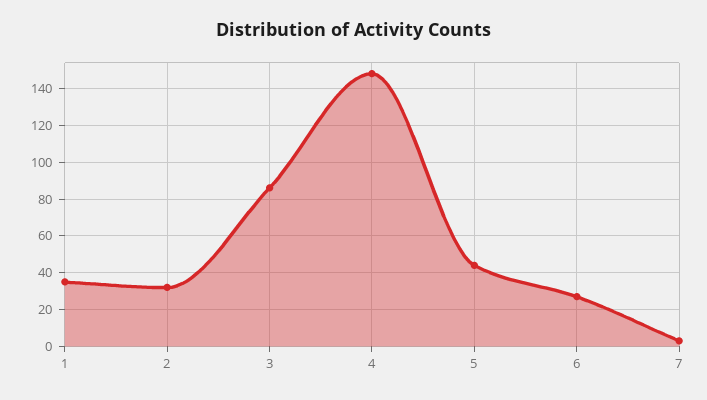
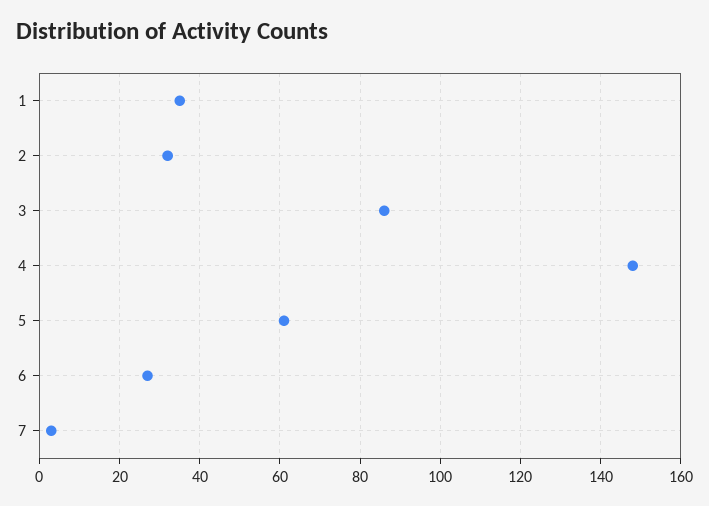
5: 45 -> 60

